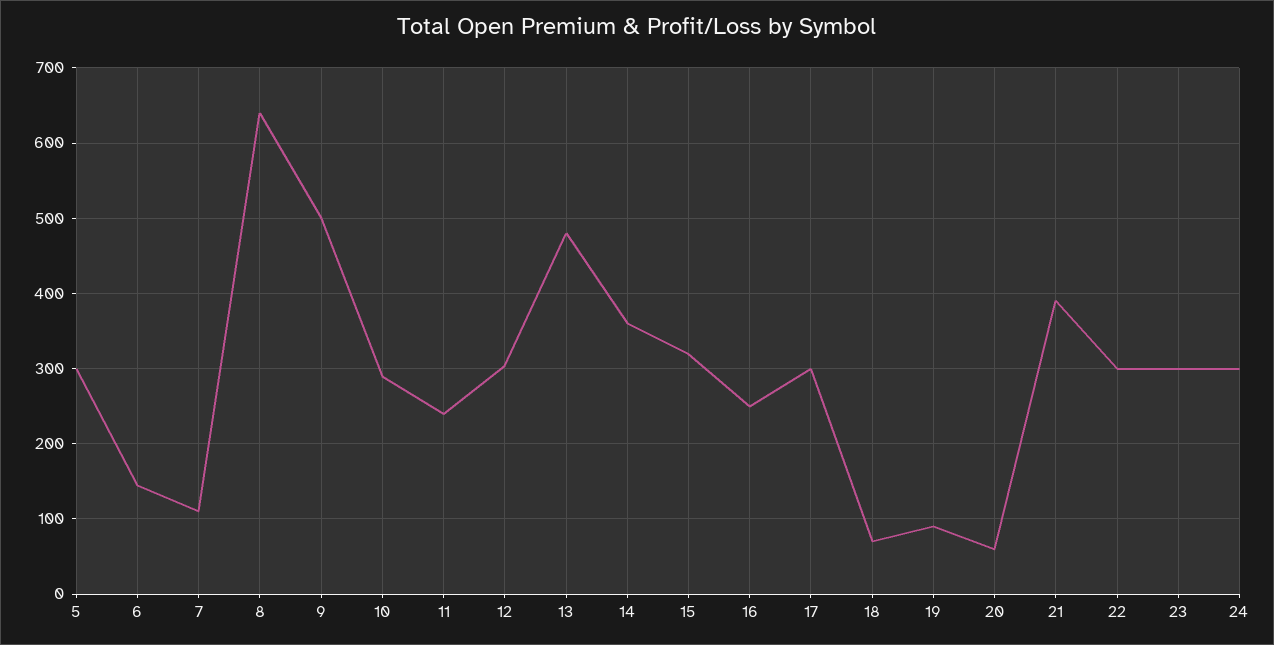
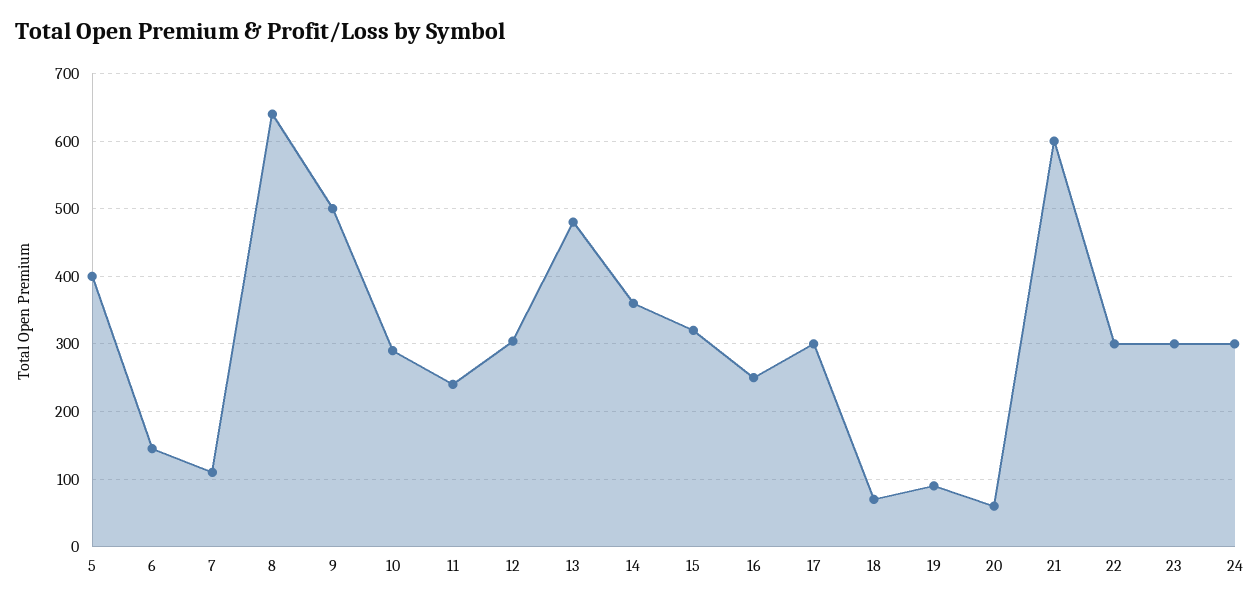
5: 300 -> 400
21: 390 -> 600

